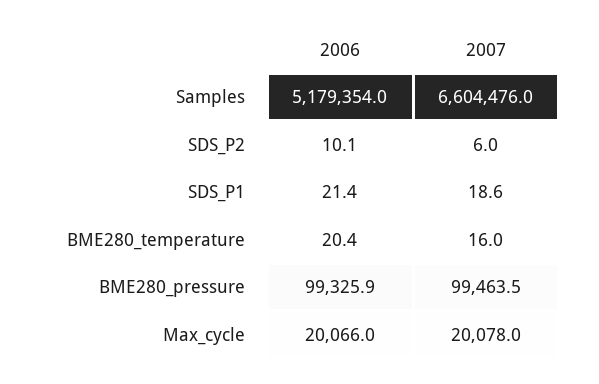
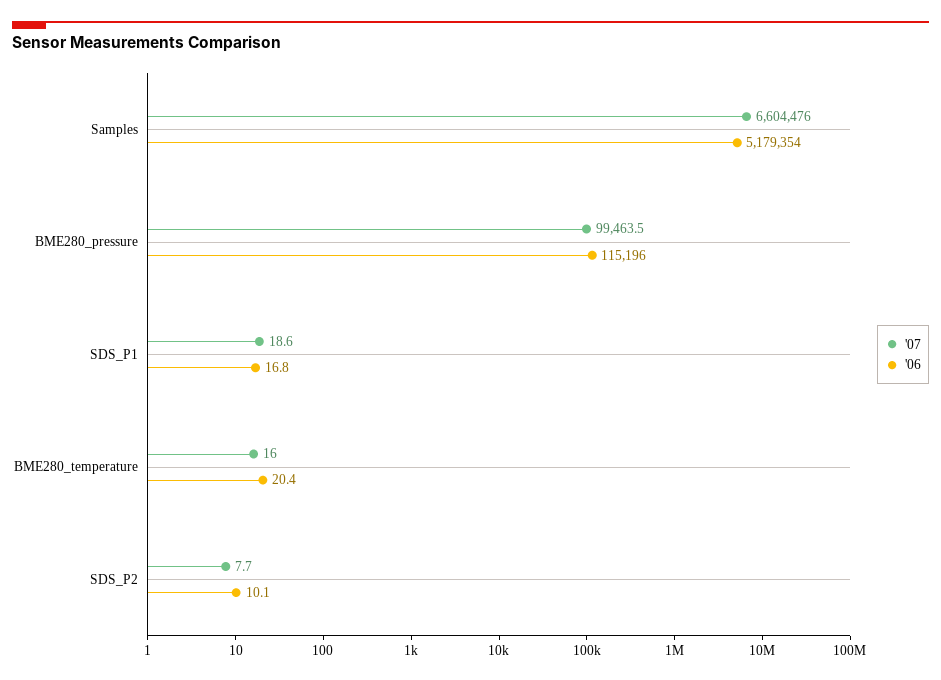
2007, SDS_P2: 6 -> 7.7
2006, SDS_P1: 21.4 -> 16.8
2006, BME280_pressure: 99325.9 -> 115196
2006, Max_cycle: 20066 -> none
2007, Max_cycle: 20078 -> none

